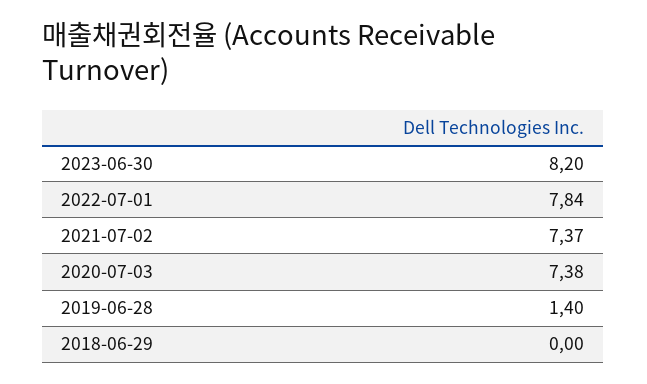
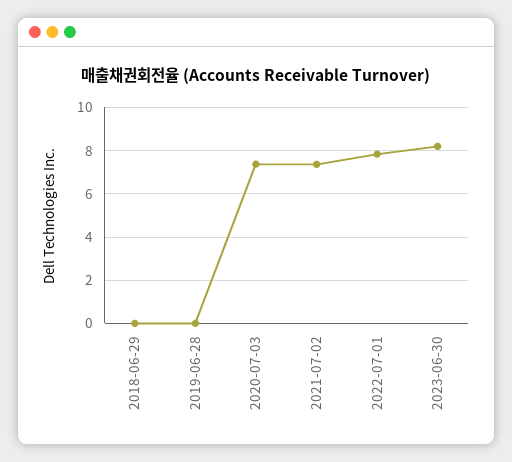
2019-06-28: 1.4 -> 0

